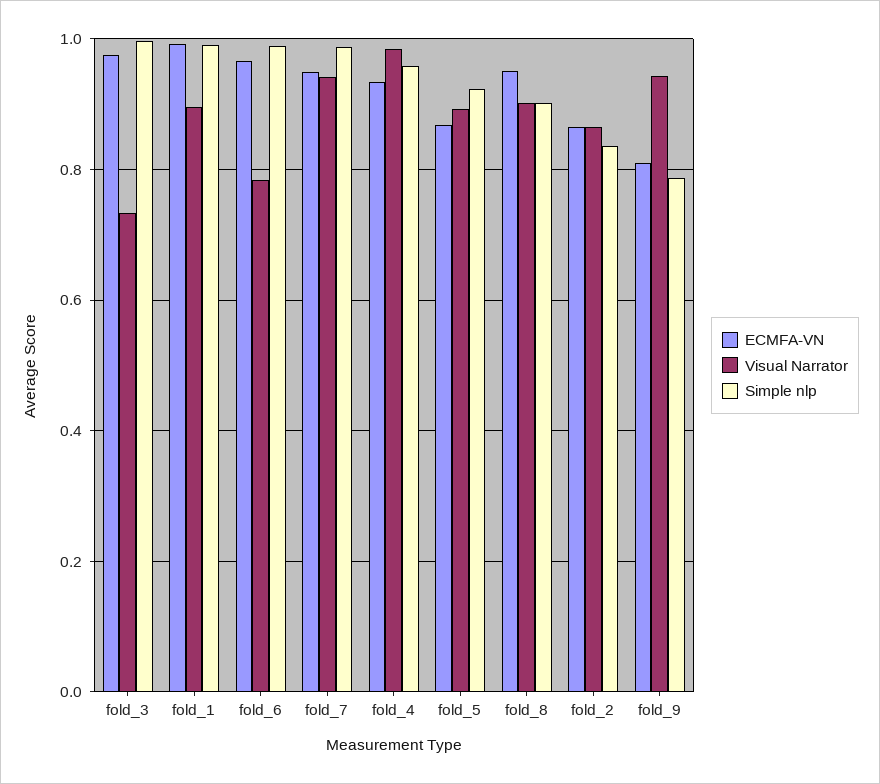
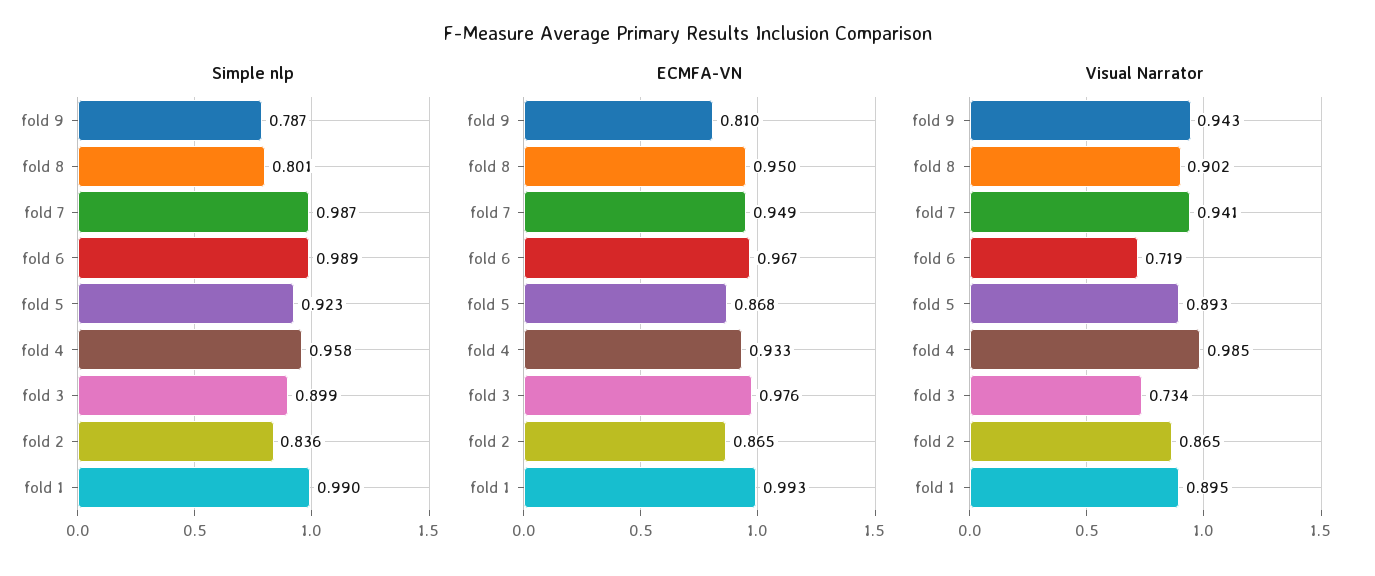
Simple nlp, fold_3: 1 -> 0.899
Visual Narrator, fold_6: 0.78 -> 0.719
Simple nlp, fold_8: 0.9 -> 0.801

